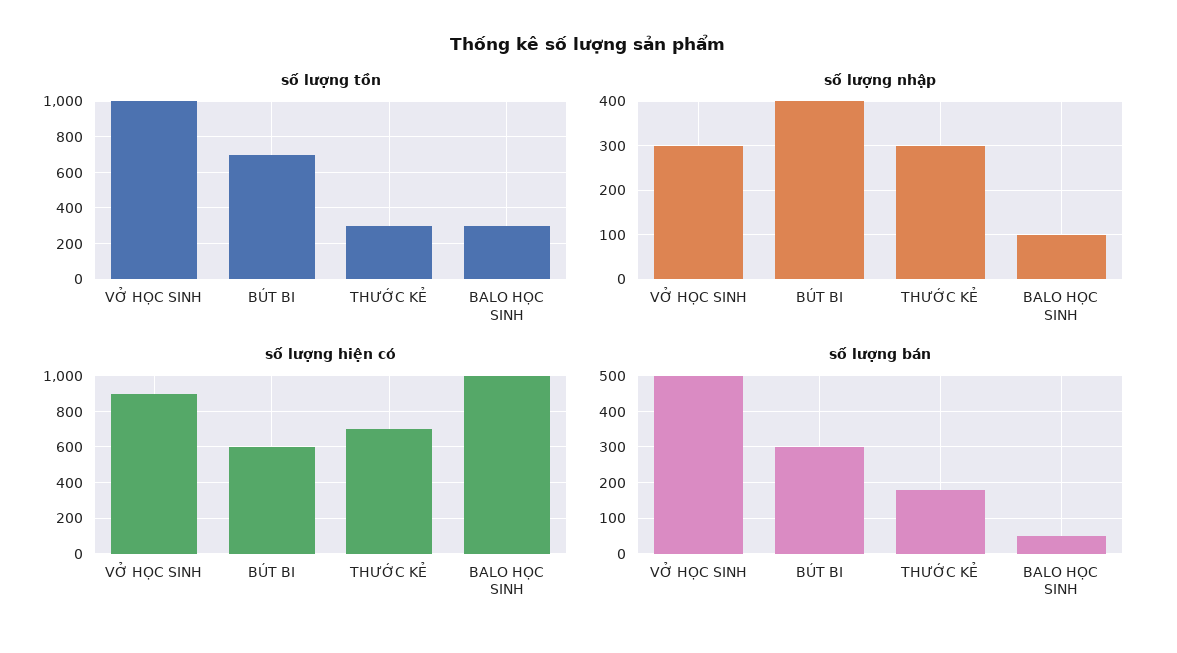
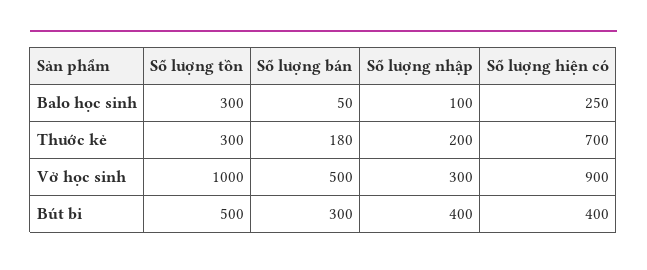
số lượng tồn, BÚT BI: 700 -> 500
số lượng nhập, THƯỚC KẺ: 300 -> 200
số lượng hiện có, BÚT BI: 600 -> 400
số lượng hiện có, BALO HỌC SINH: 1000 -> 250

